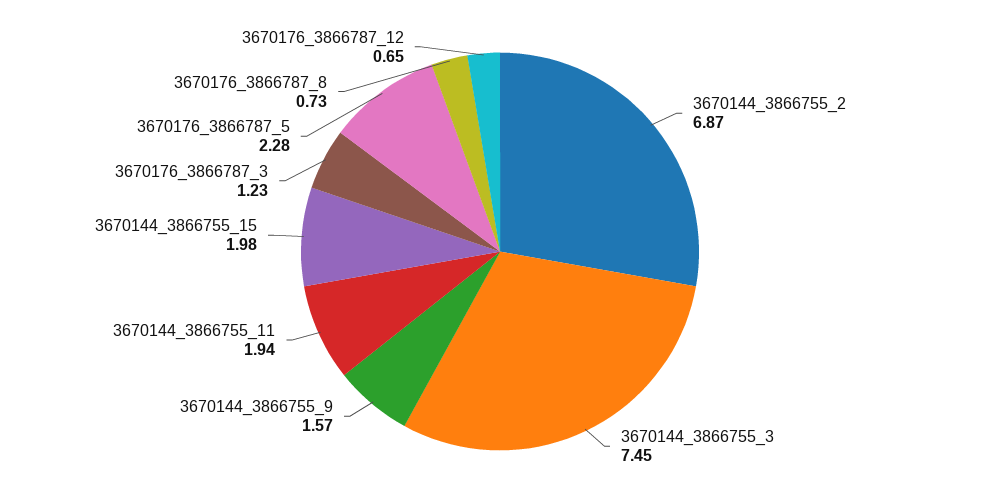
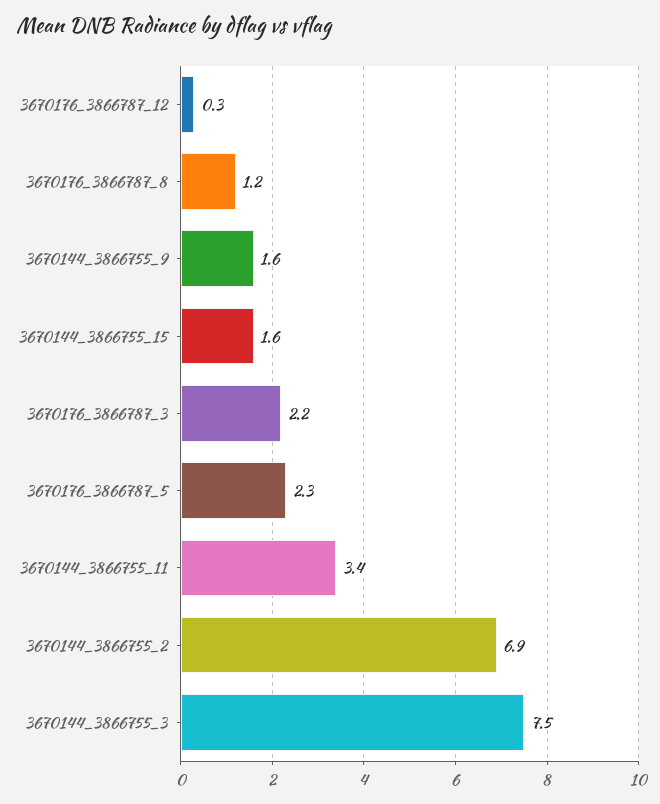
3670144_3866755_11: 1.94 -> 3.4
3670144_3866755_15: 1.98 -> 1.6
3670176_3866787_3: 1.23 -> 2.2
3670176_3866787_8: 0.73 -> 1.2
3670176_3866787_12: 0.65 -> 0.3

